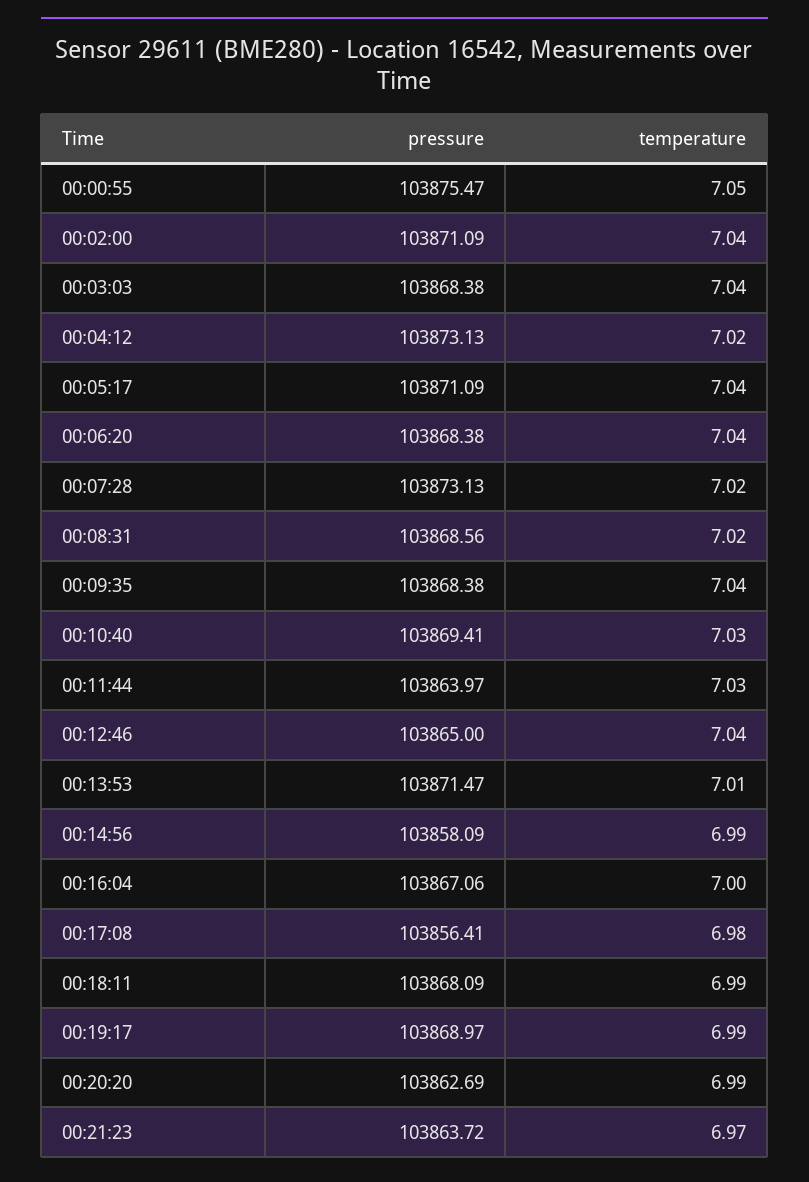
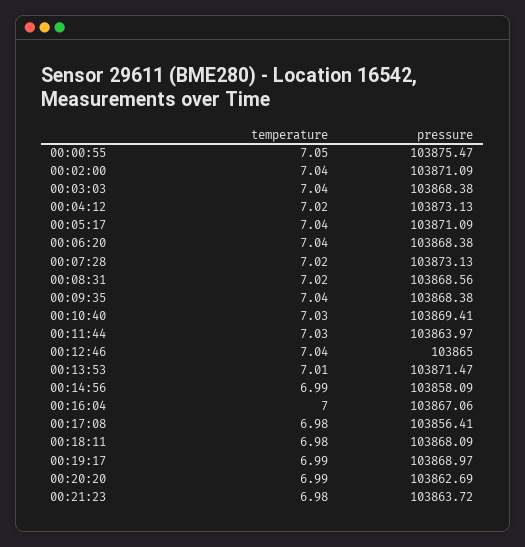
temperature, 00:18:11: 6.99 -> 6.98
temperature, 00:21:23: 6.97 -> 6.98

